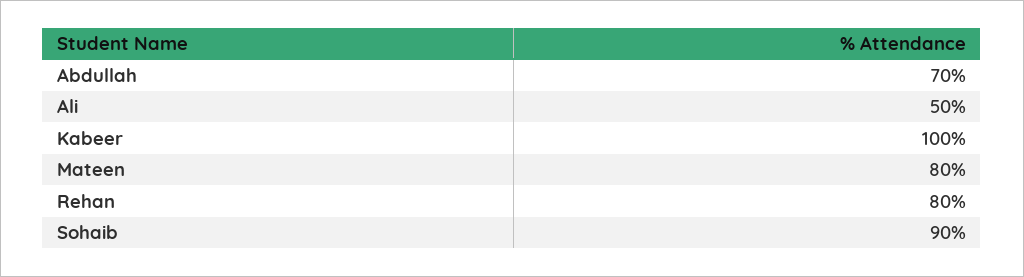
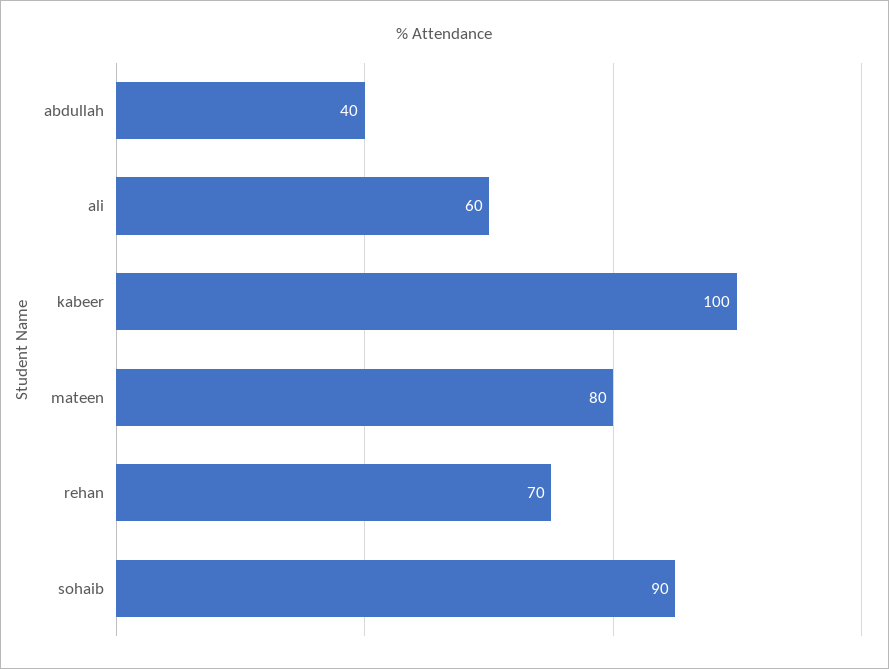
Abdullah: 70 -> 40
Ali: 50 -> 60
Rehan: 80 -> 70

